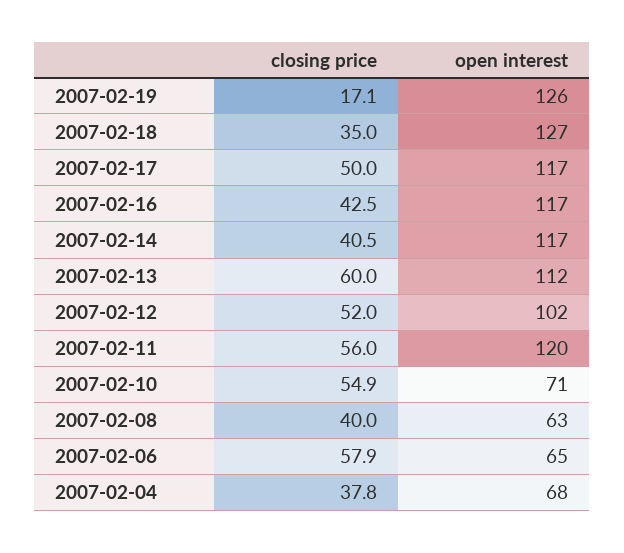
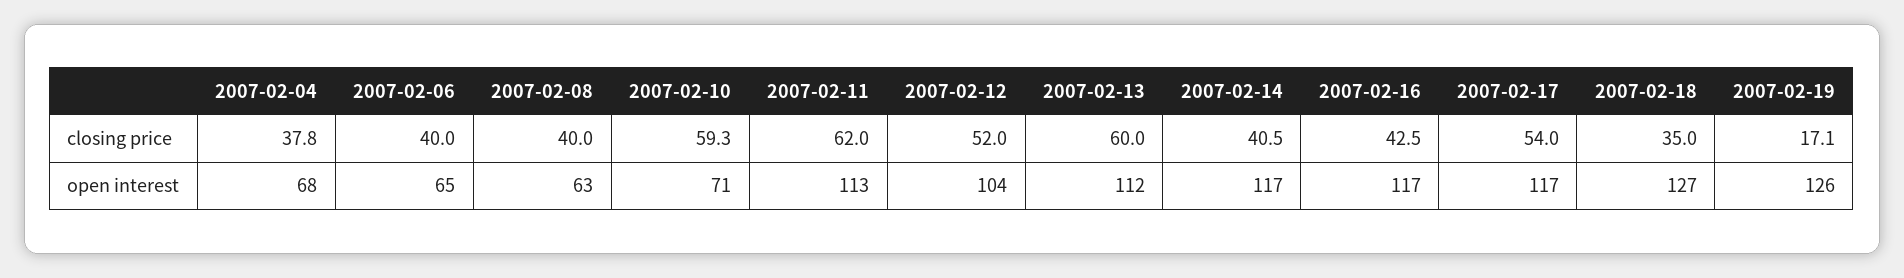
closing price, 2007-02-17: 50 -> 54
open interest, 2007-02-12: 102 -> 104
closing price, 2007-02-11: 56 -> 62
open interest, 2007-02-11: 120 -> 113
closing price, 2007-02-10: 54.9 -> 59.3
closing price, 2007-02-06: 57.9 -> 40

